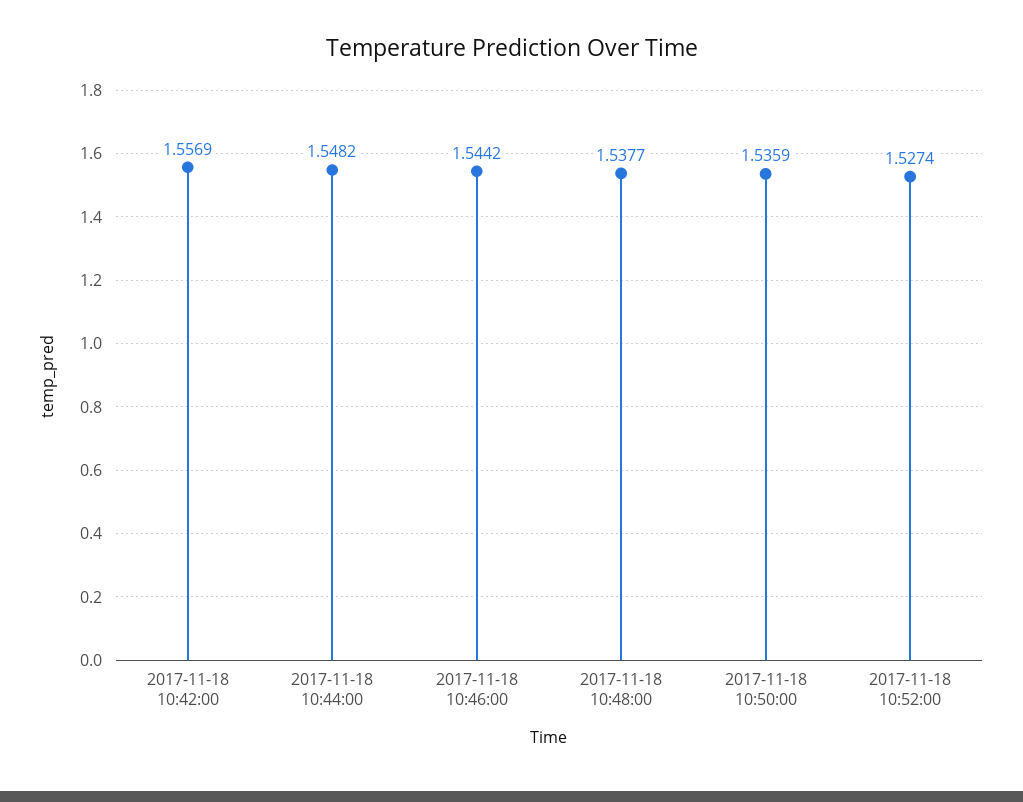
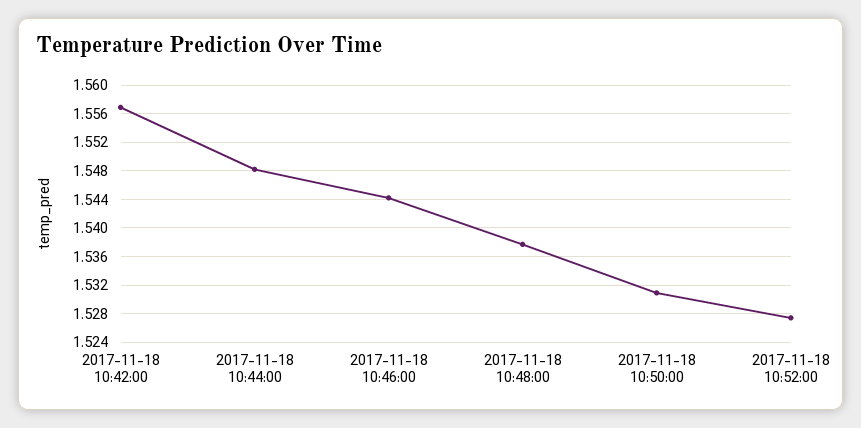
2017-11-18 10:50:00: 1.5359 -> 1.531

